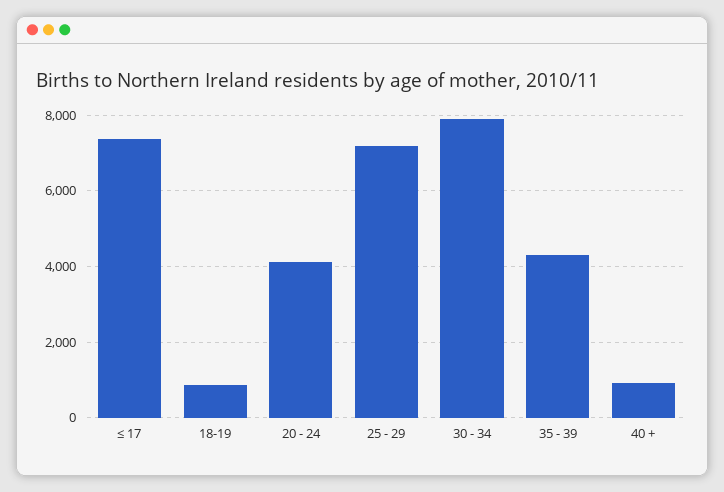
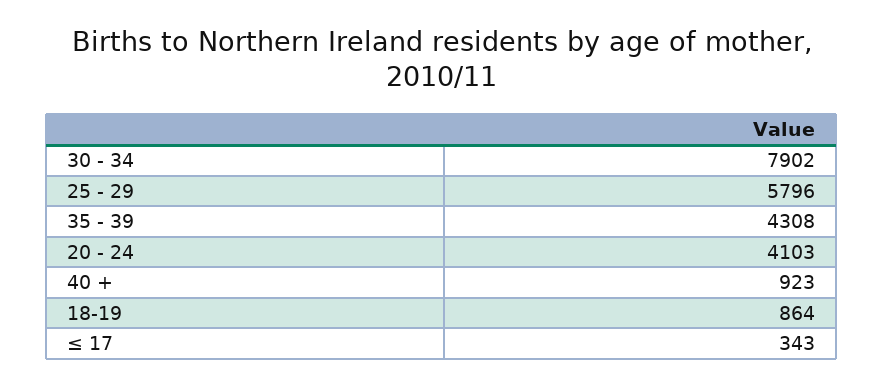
≤ 17: 7400 -> 343
25 - 29: 7200 -> 5796

